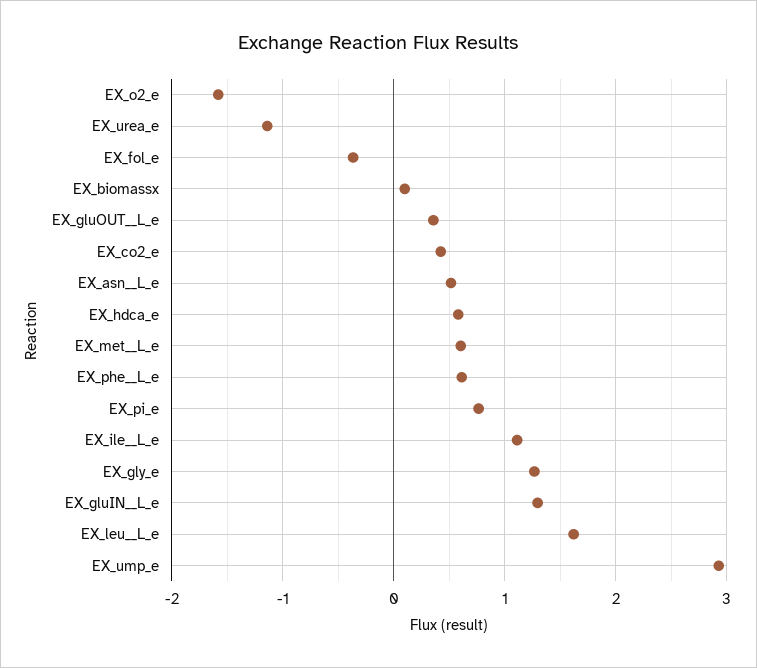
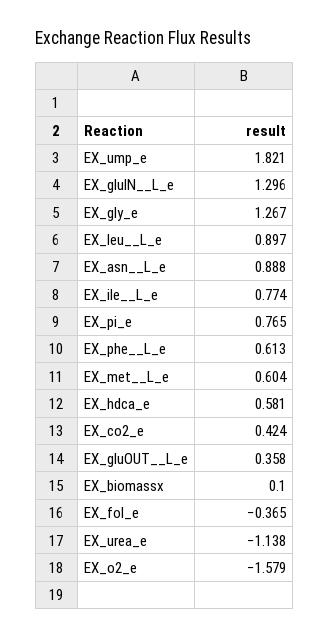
EX_asn__L_e: 0.5 -> 0.888
EX_ile__L_e: 1.1 -> 0.774
EX_leu__L_e: 1.6 -> 0.897
EX_ump_e: 2.9 -> 1.821

